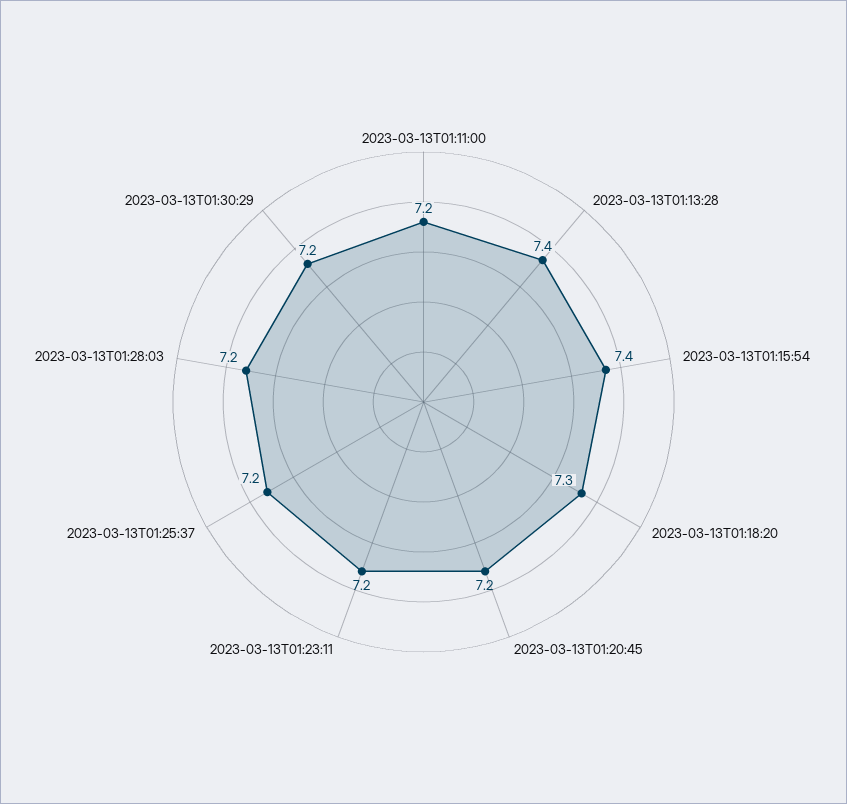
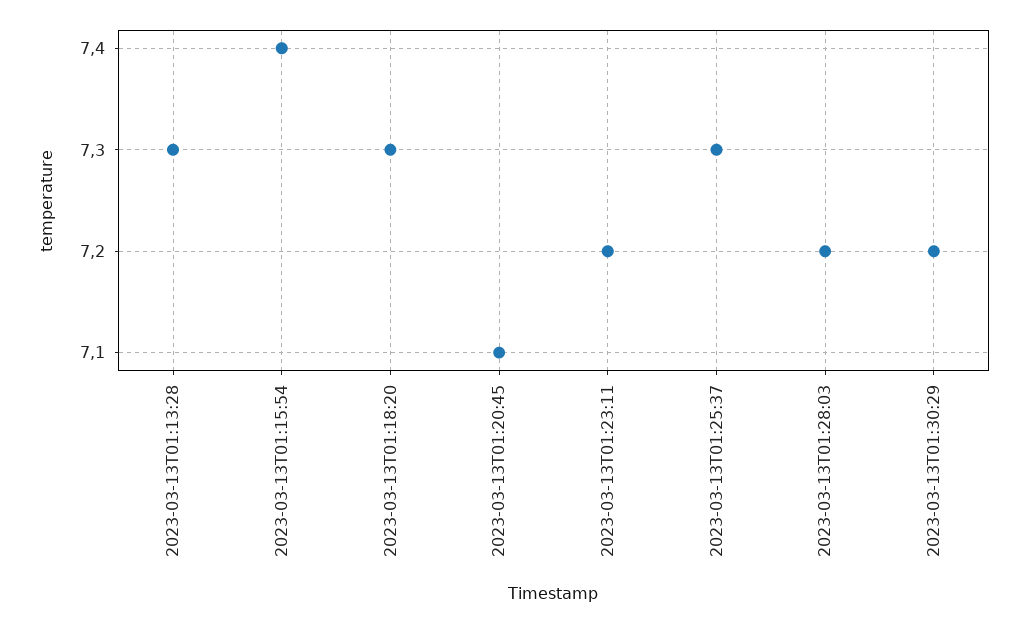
2023-03-13T01:11:00: 7.2 -> none
2023-03-13T01:13:28: 7.4 -> 7.3
2023-03-13T01:20:45: 7.2 -> 7.1
2023-03-13T01:25:37: 7.2 -> 7.3

